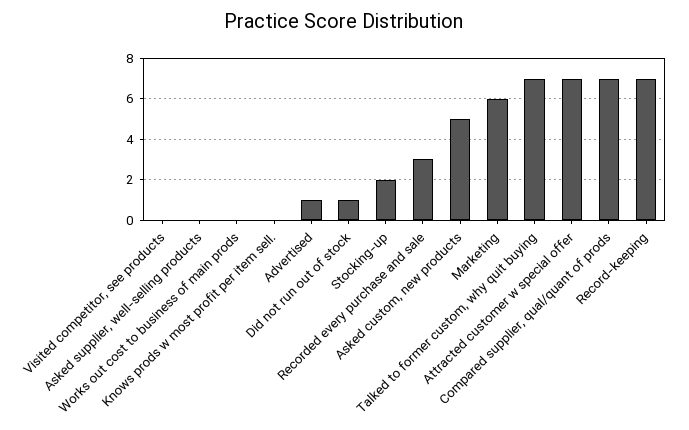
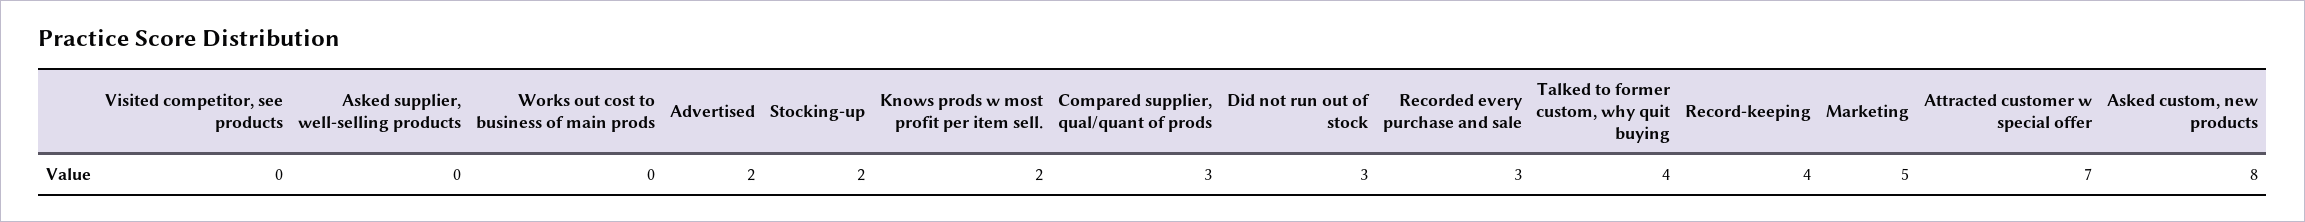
Knows prods w most profit per item sell.: 0 -> 2
Advertised: 1 -> 2
Did not run out of stock: 1 -> 3
Asked custom, new products: 5 -> 8
Marketing: 6 -> 5
Talked to former custom, why quit buying: 7 -> 4
Compared supplier, qual/quant of prods: 7 -> 3
Record-keeping: 7 -> 4

